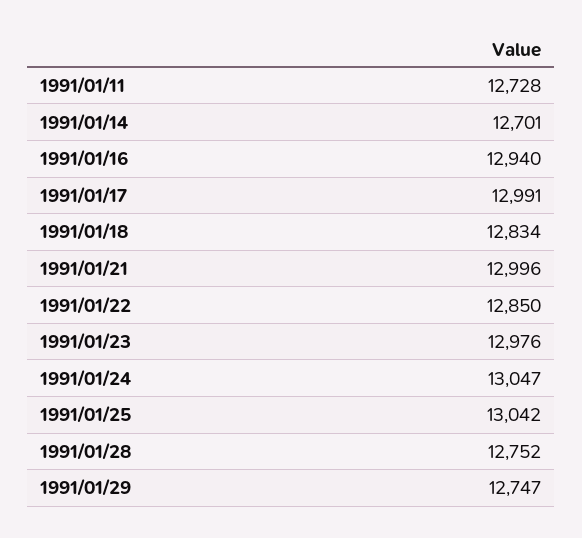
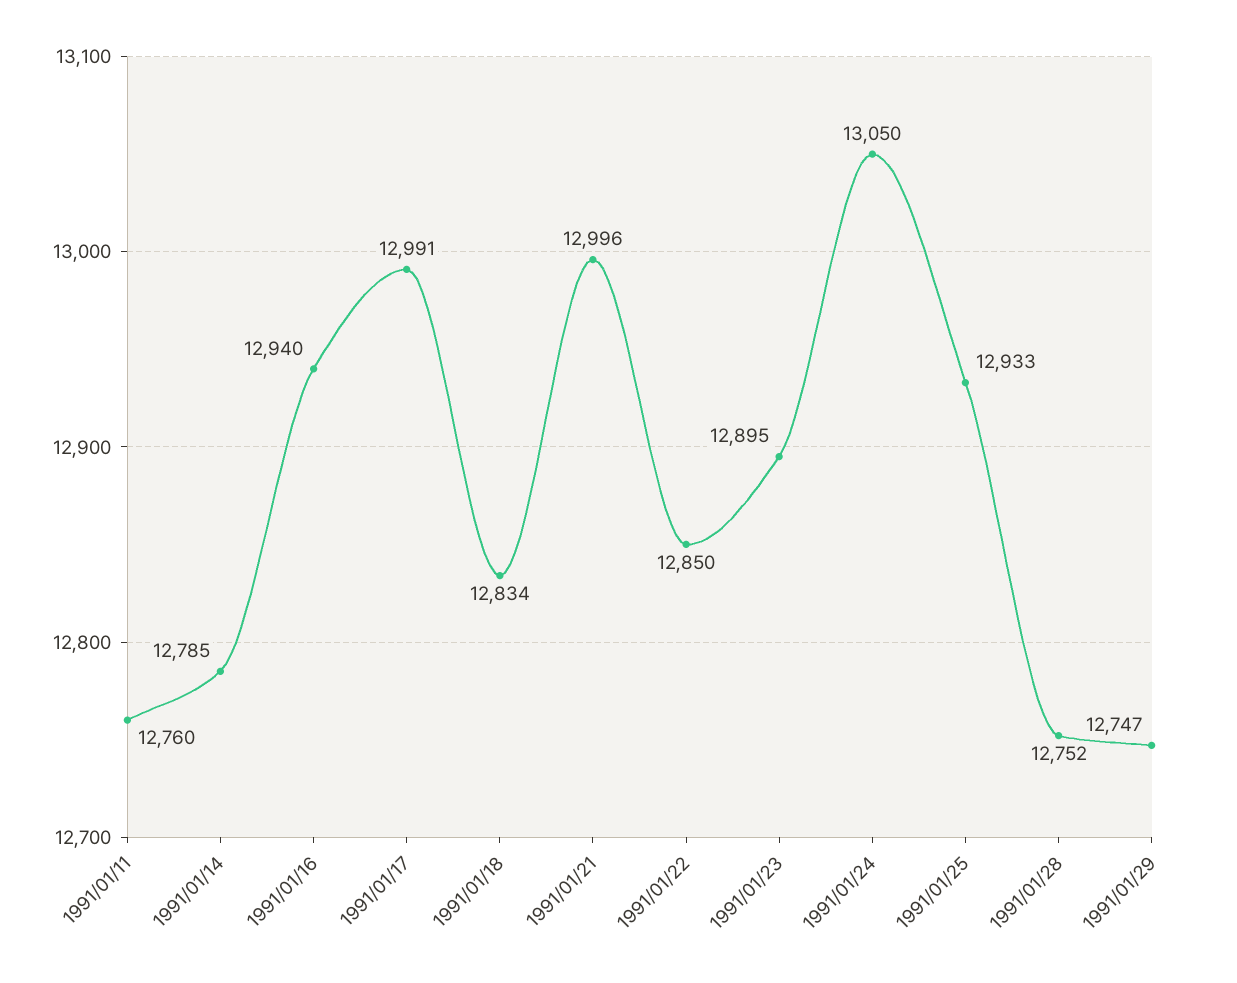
1991/01/11: 12728 -> 12760
1991/01/14: 12701 -> 12785
1991/01/23: 12976 -> 12895
1991/01/24: 13047 -> 13050
1991/01/25: 13042 -> 12933

